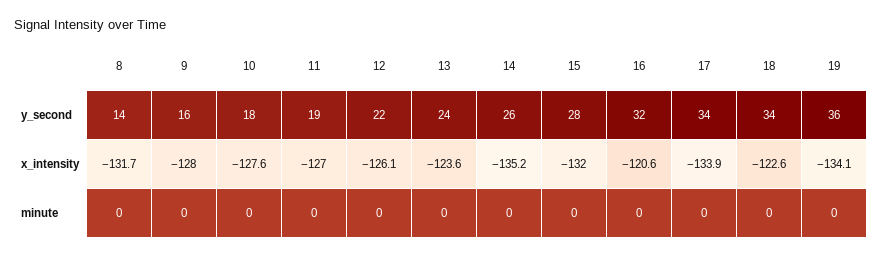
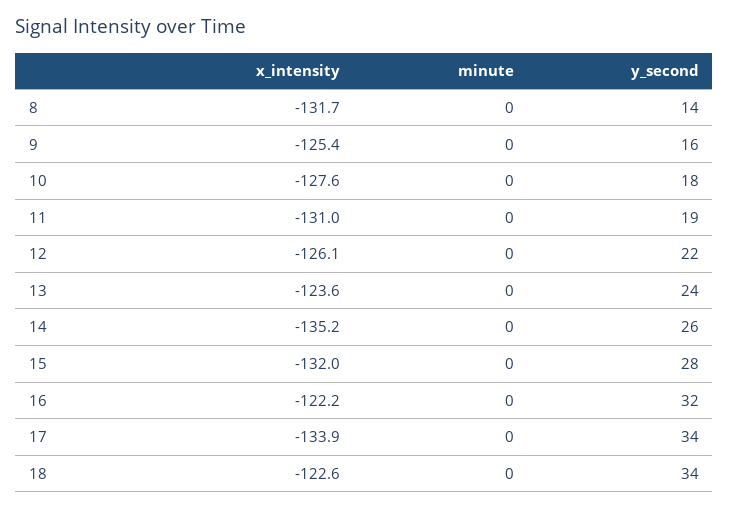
19, y_second: 36 -> none
9, x_intensity: -128 -> -125.4
11, x_intensity: -127 -> -131
16, x_intensity: -120.6 -> -122.2
19, x_intensity: -134.1 -> none
19, minute: 0 -> none

